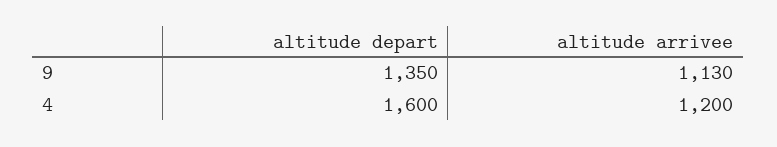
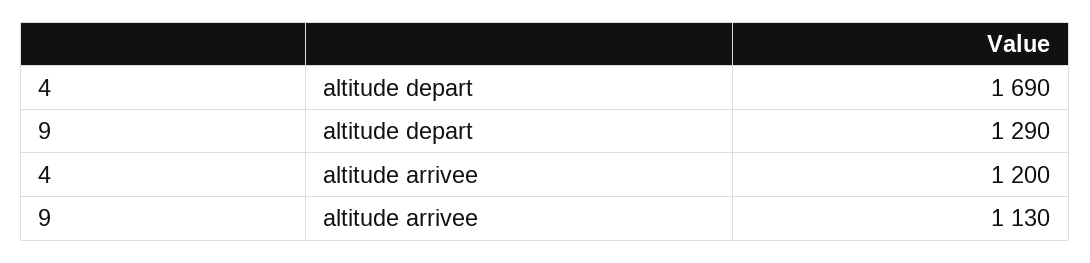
altitude depart, 9: 1350 -> 1290
altitude depart, 4: 1600 -> 1690

